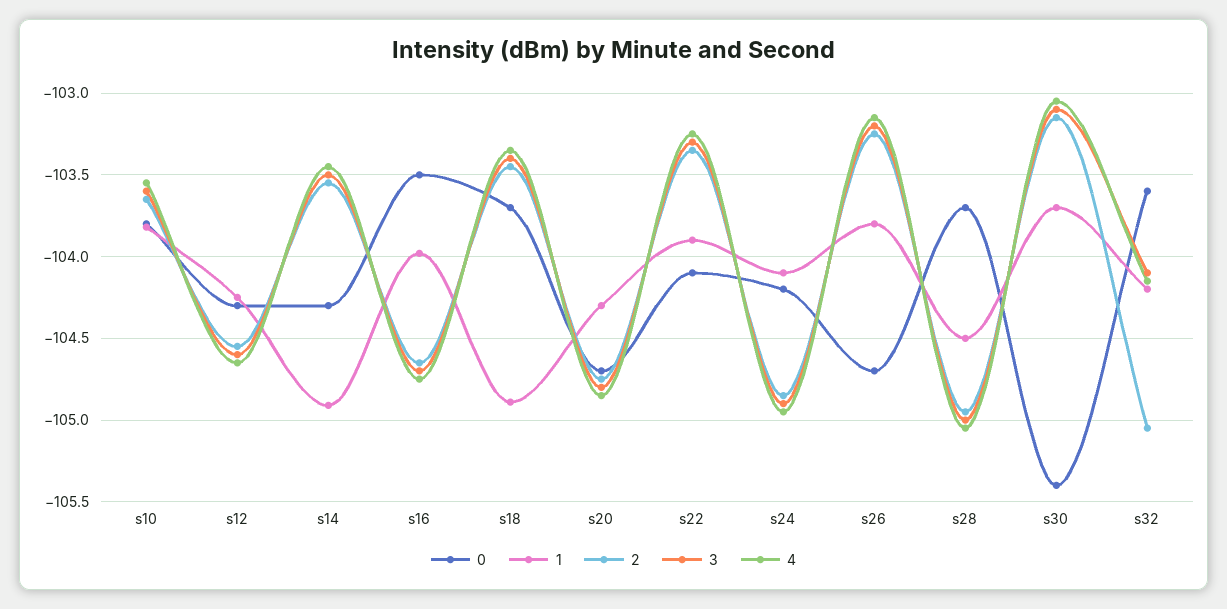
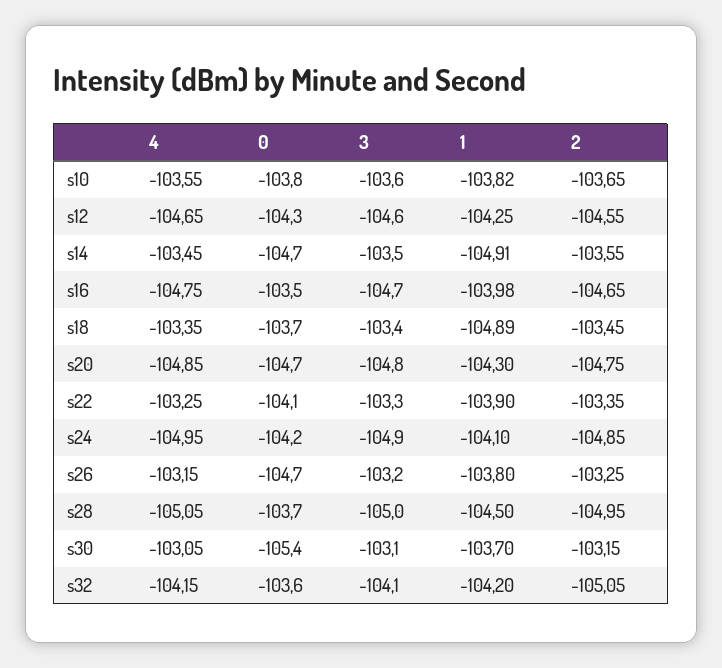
0, s14: -104.3 -> -104.7

